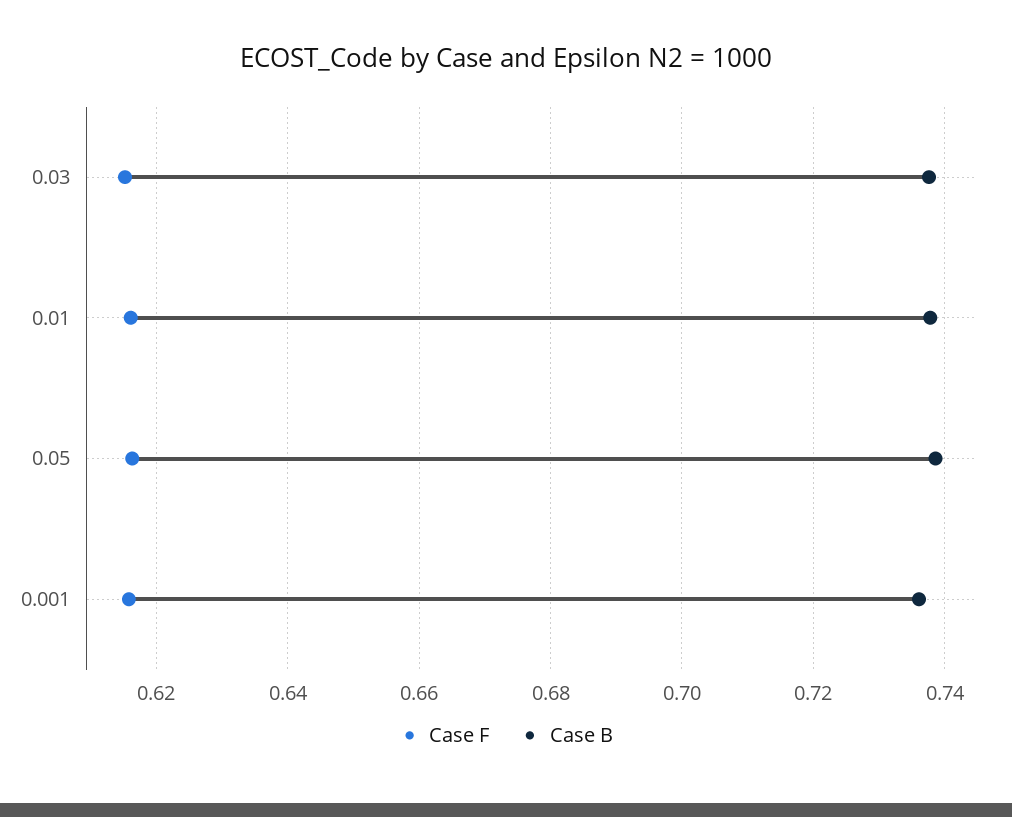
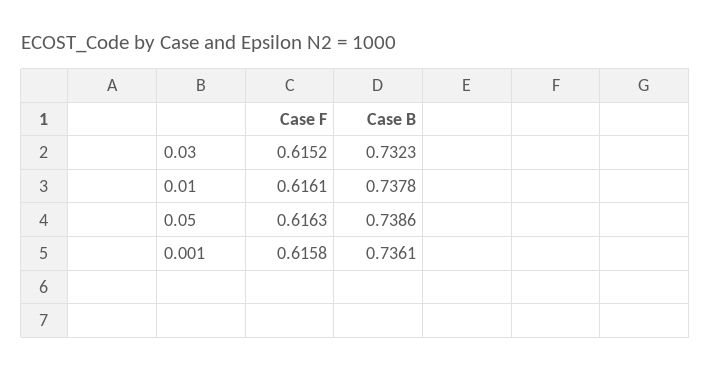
Case B, 0.03: 0.738 -> 0.7323

